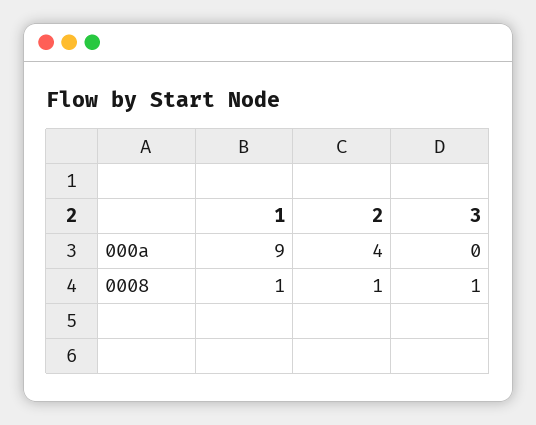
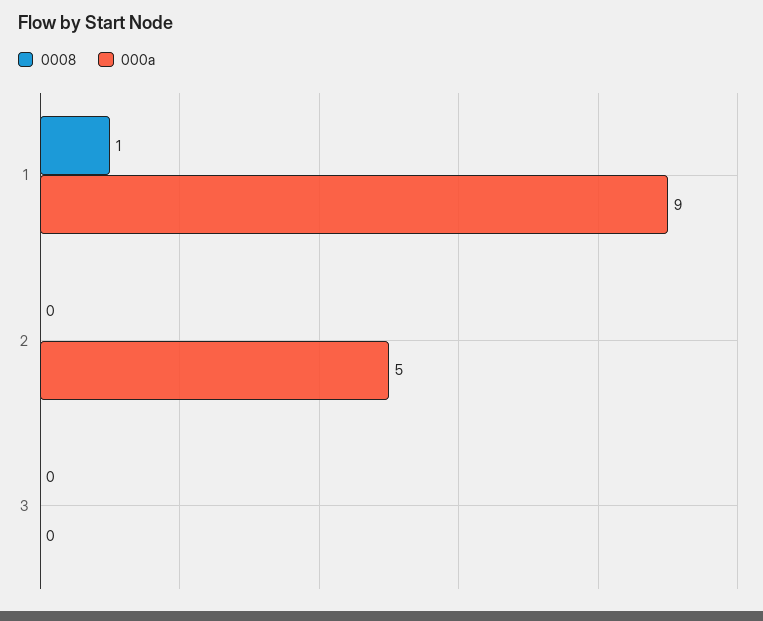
000a, 2: 4 -> 5
0008, 2: 1 -> 0
0008, 3: 1 -> 0

